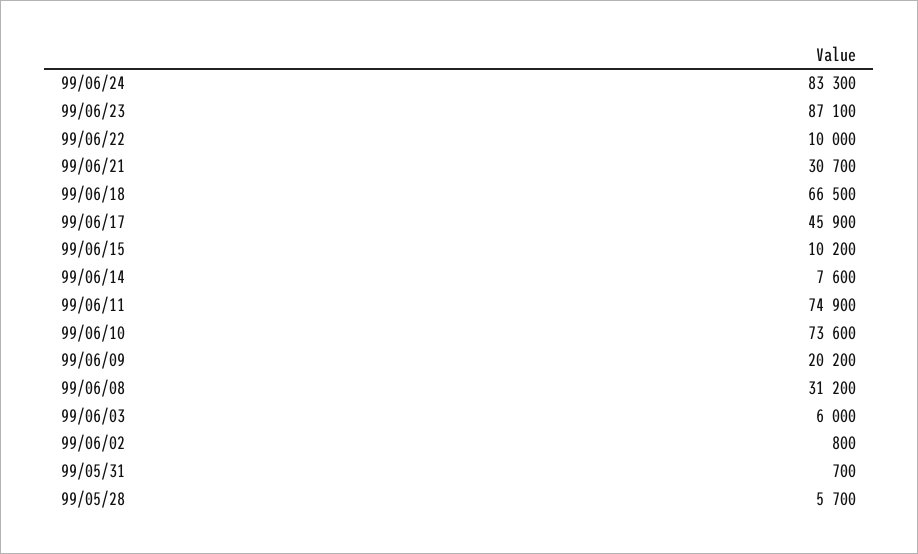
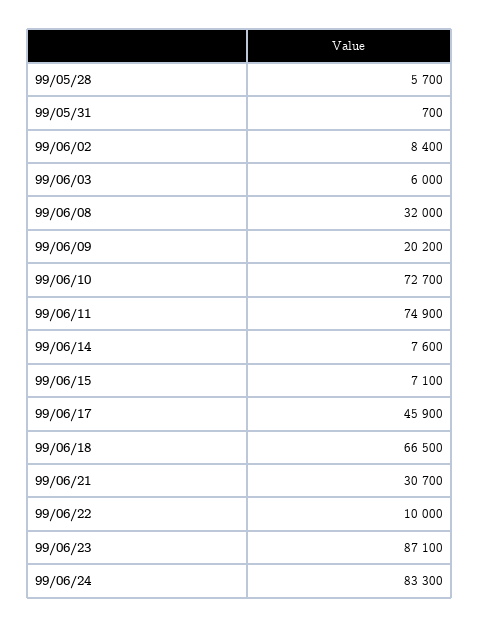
99/06/15: 10200 -> 7100
99/06/10: 73600 -> 72700
99/06/08: 31200 -> 32000
99/06/02: 800 -> 8400

